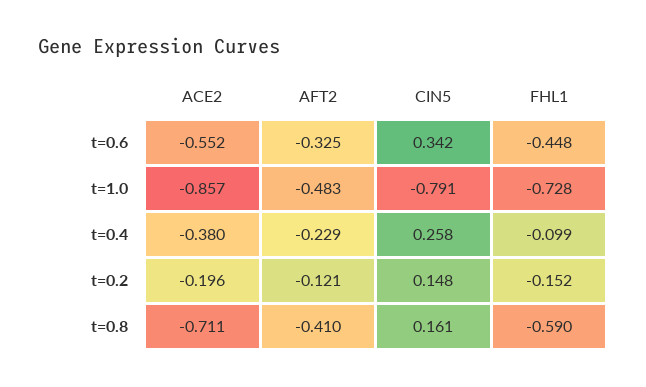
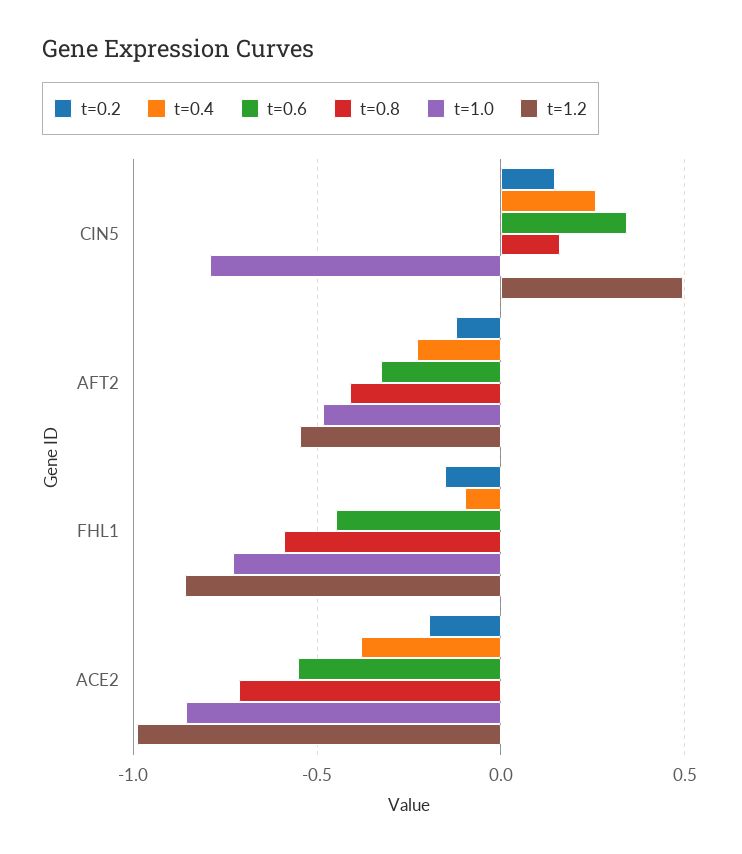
t=1.2, CIN5: none -> 0.5
t=1.2, AFT2: none -> -0.55
t=1.2, FHL1: none -> -0.85
t=1.2, ACE2: none -> -1

